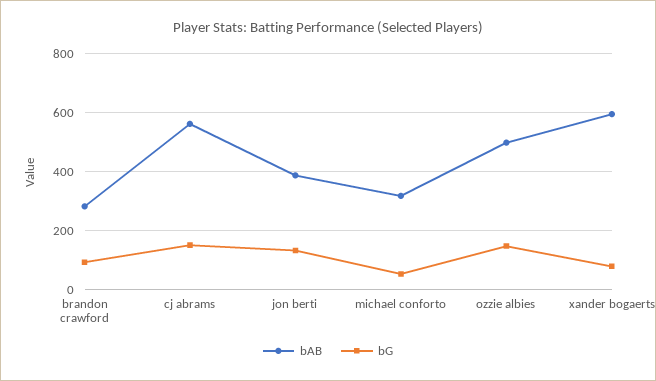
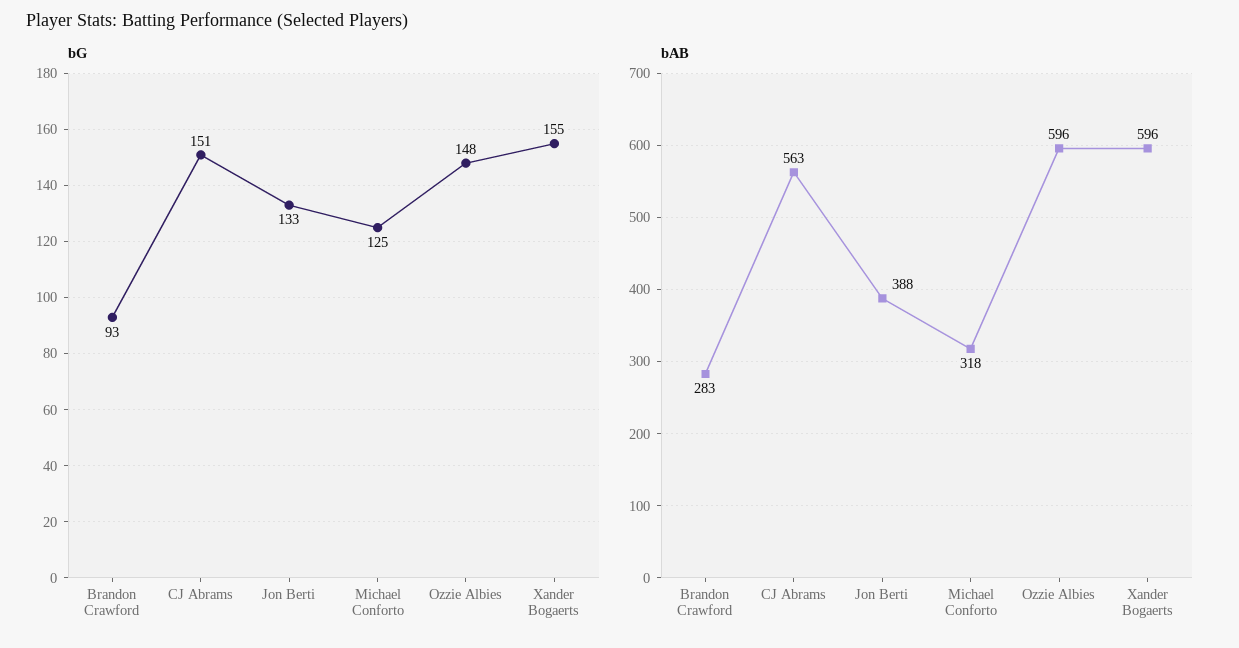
bG, michael conforto: 50 -> 125
bAB, ozzie albies: 500 -> 596
bG, xander bogaerts: 75 -> 155

